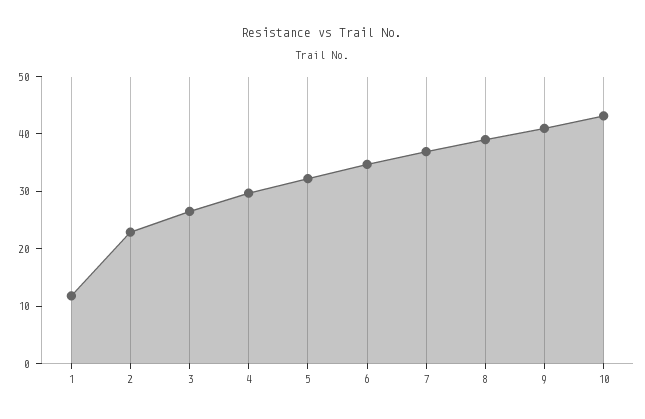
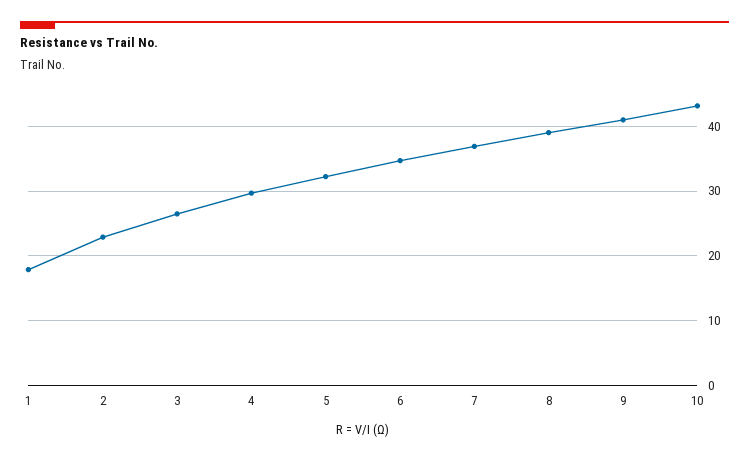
1: 12 -> 18

